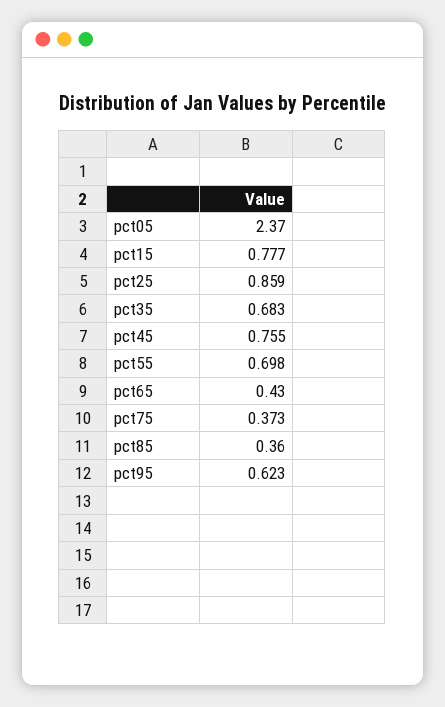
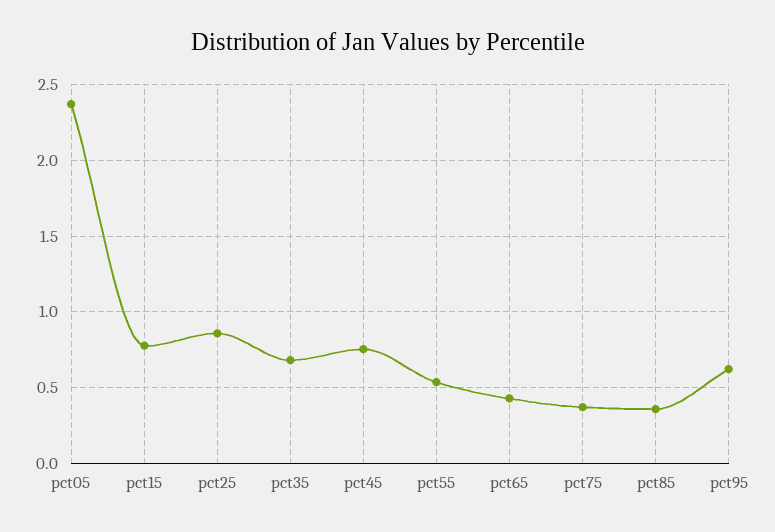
pct55: 0.698 -> 0.55

